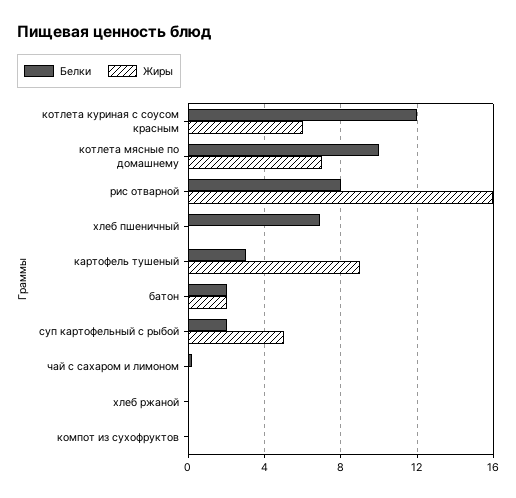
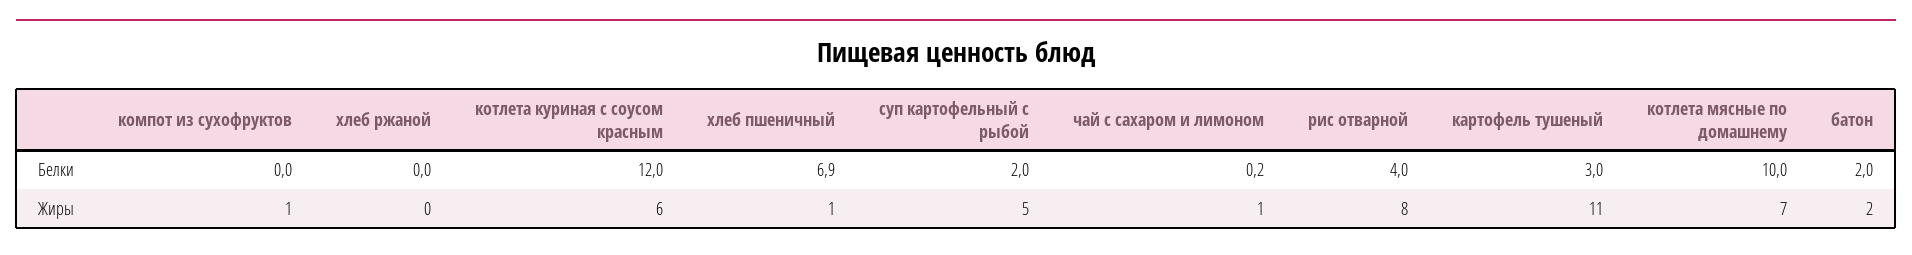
Белки, рис отварной: 8 -> 4
Жиры, рис отварной: 16 -> 8
Жиры, хлеб пшеничный: 0 -> 1
Жиры, картофель тушеный: 9 -> 11
Жиры, чай с сахаром и лимоном: 0 -> 1
Жиры, компот из сухофруктов: 0 -> 1

